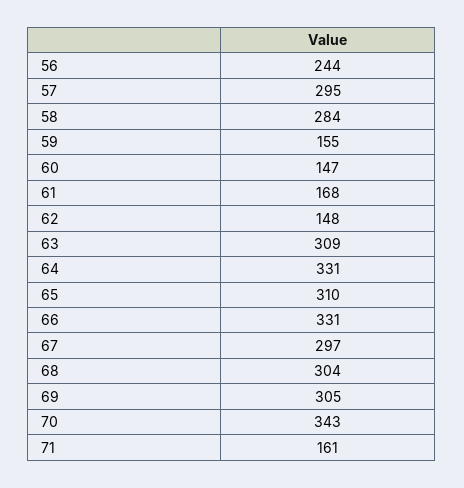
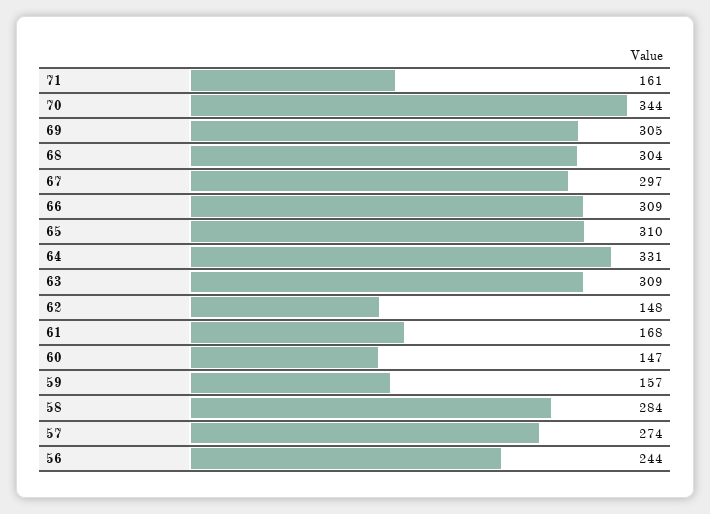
57: 295 -> 274
59: 155 -> 157
66: 331 -> 309
70: 343 -> 344

